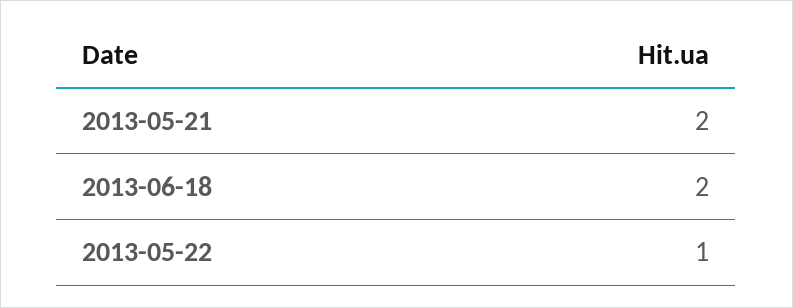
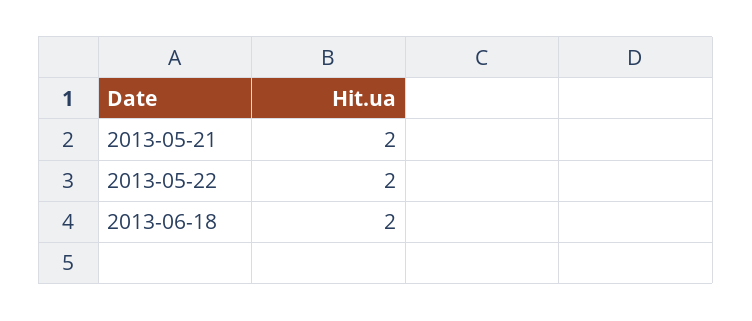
2013-05-22: 1 -> 2

